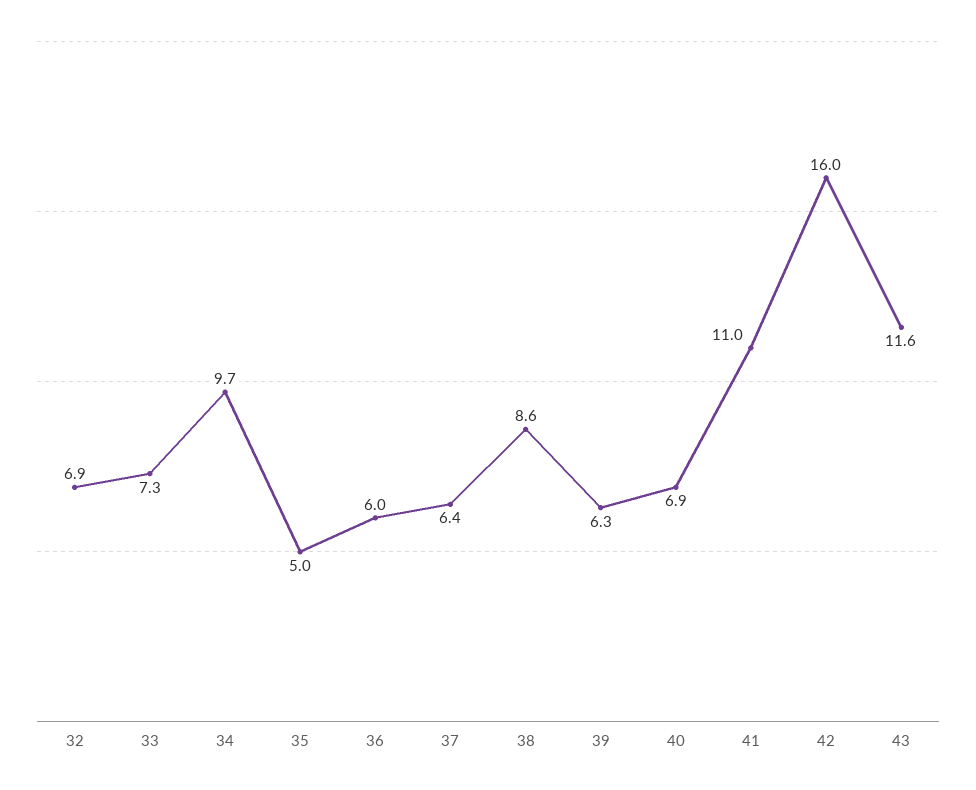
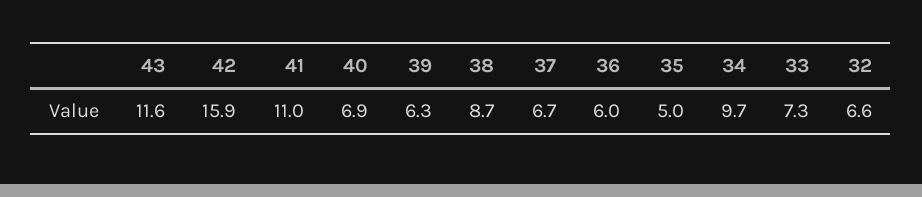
32: 6.9 -> 6.6
37: 6.4 -> 6.7
38: 8.6 -> 8.7
42: 16 -> 15.9

